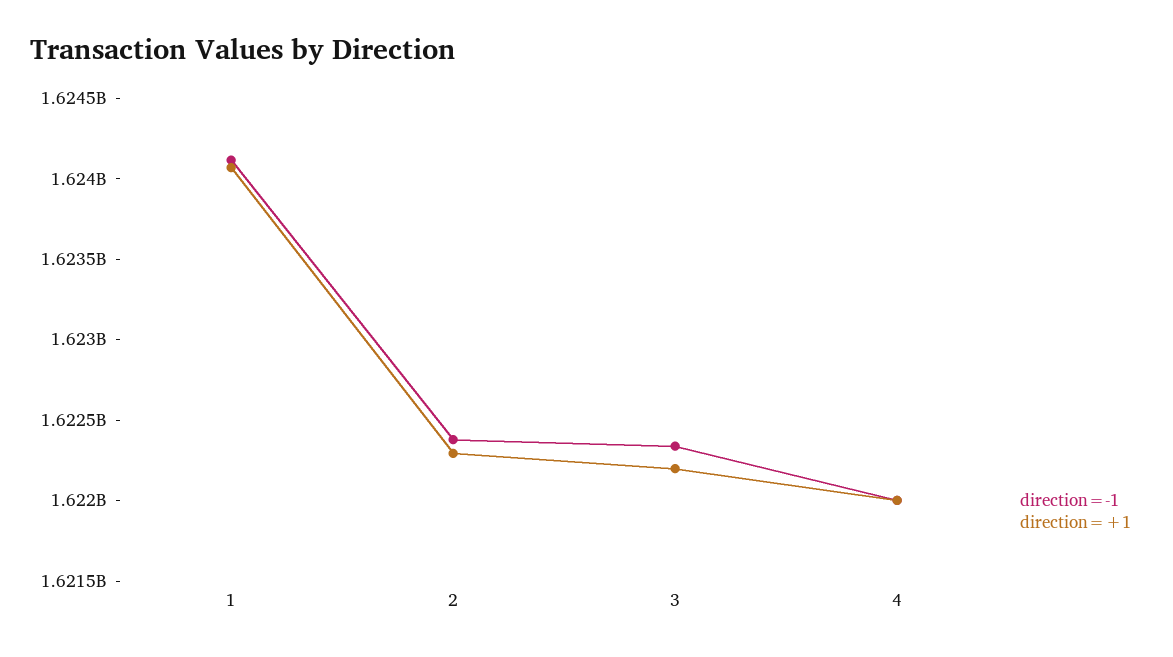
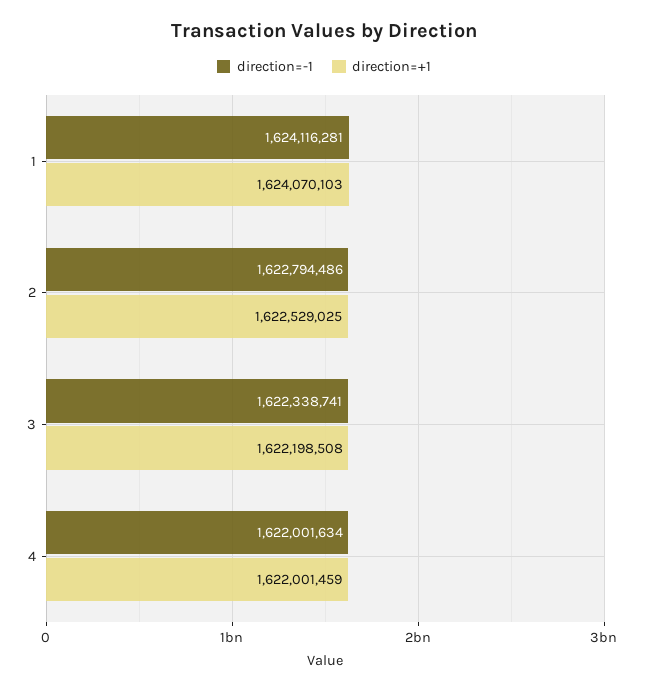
direction=-1, 2: 1622400000 -> 1622794486
direction=+1, 2: 1622300000 -> 1622529025

